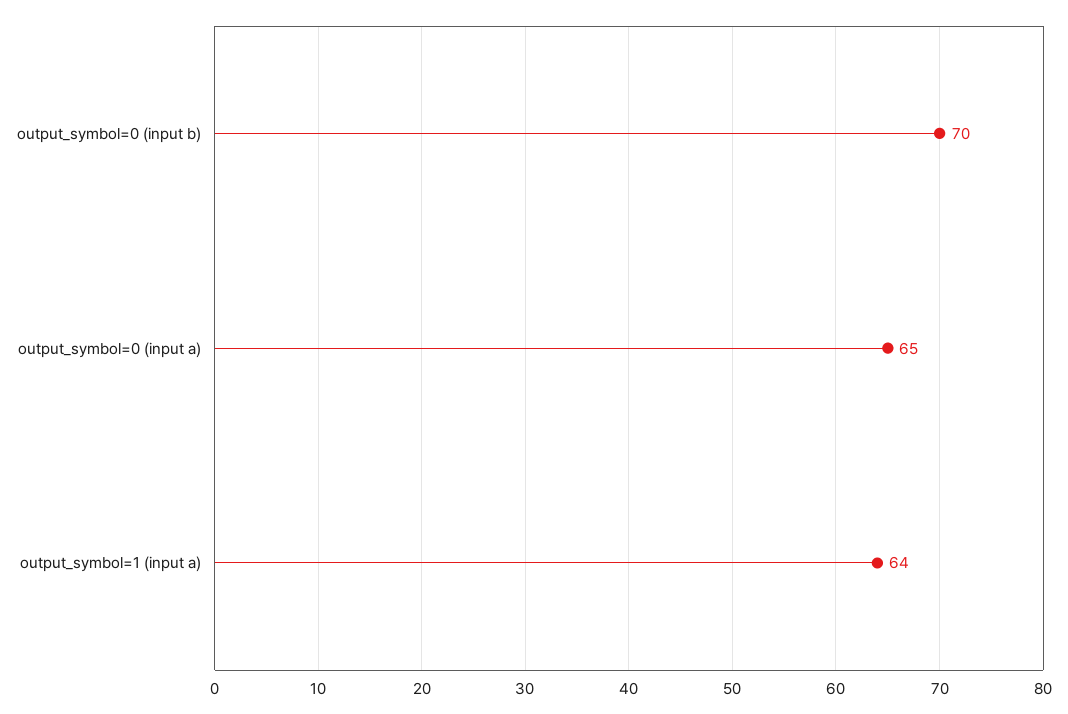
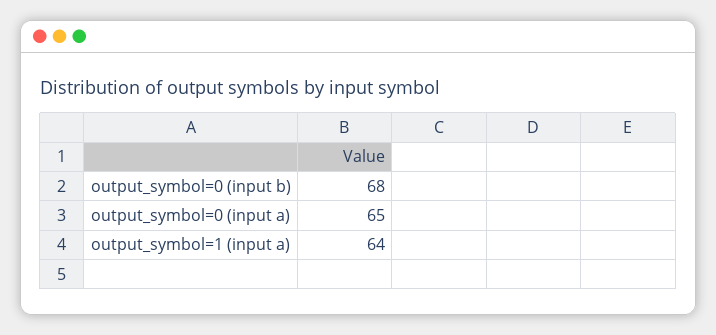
output_symbol=0 (input b): 70 -> 68

